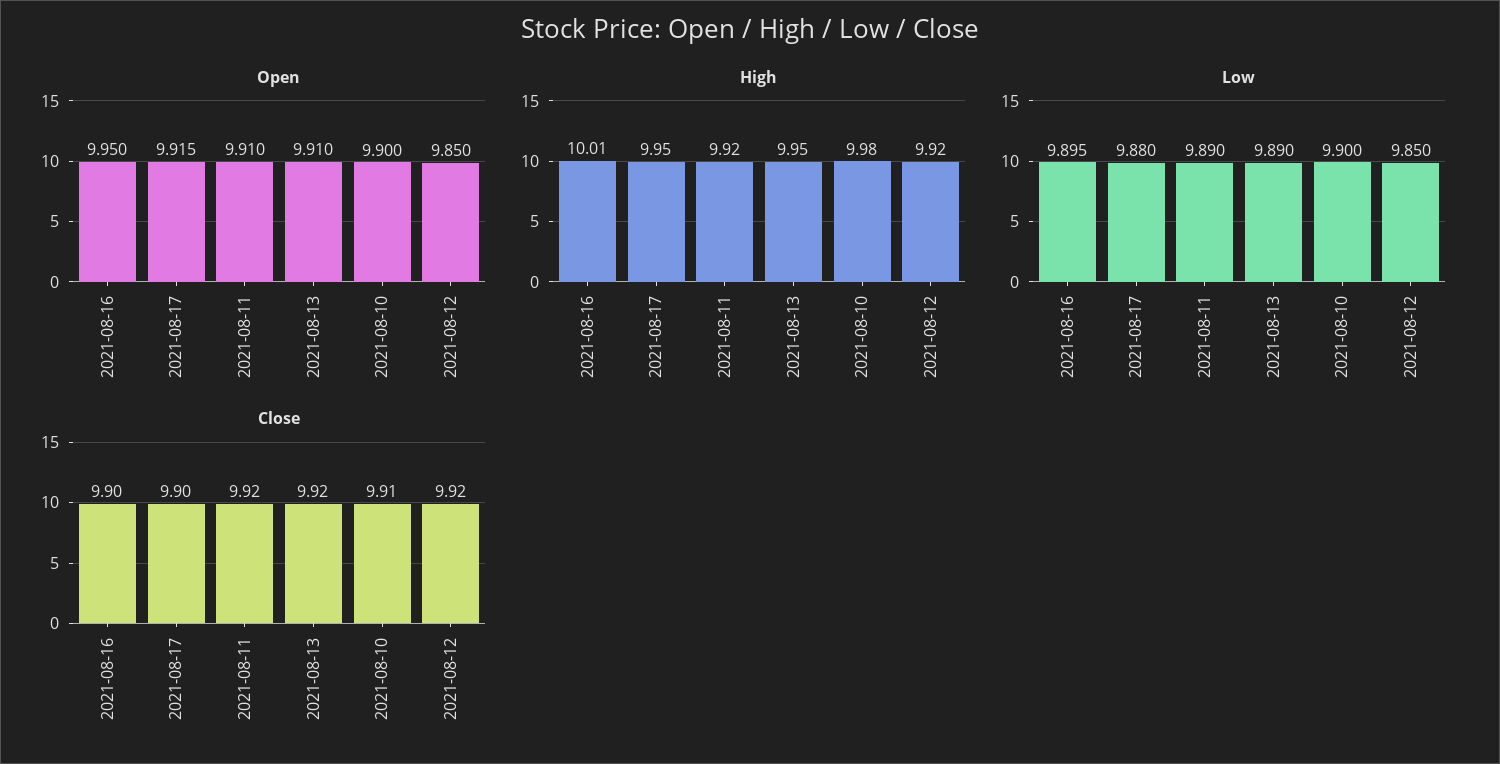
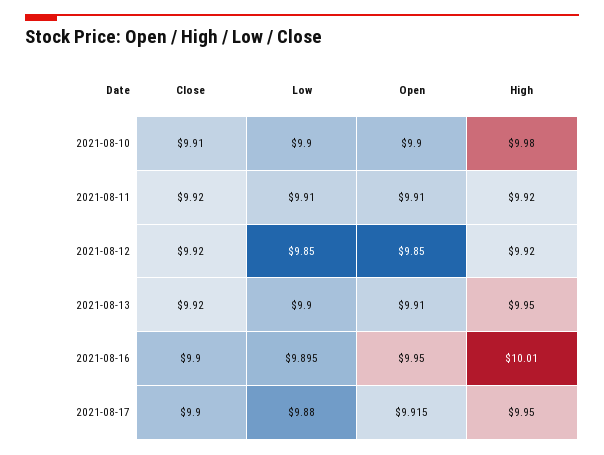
Low, 2021-08-11: 9.89 -> 9.91
Low, 2021-08-13: 9.89 -> 9.9

